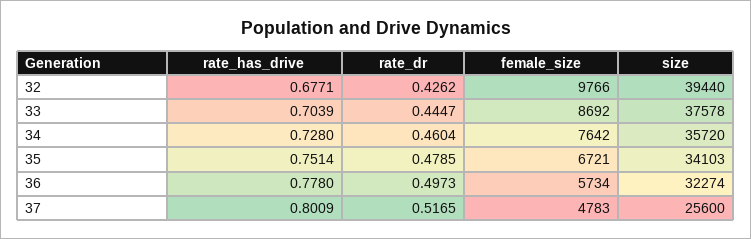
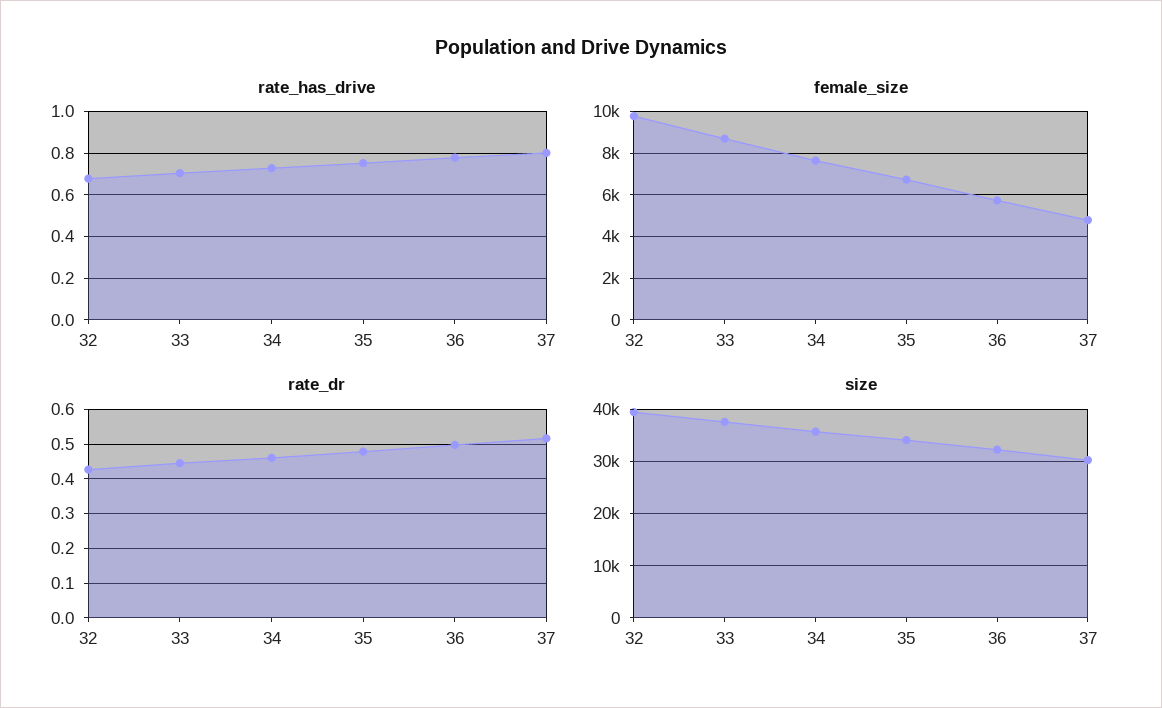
size, 37: 25600 -> 30000

